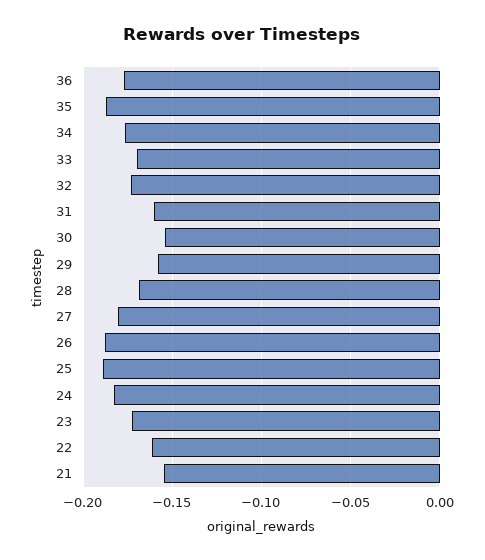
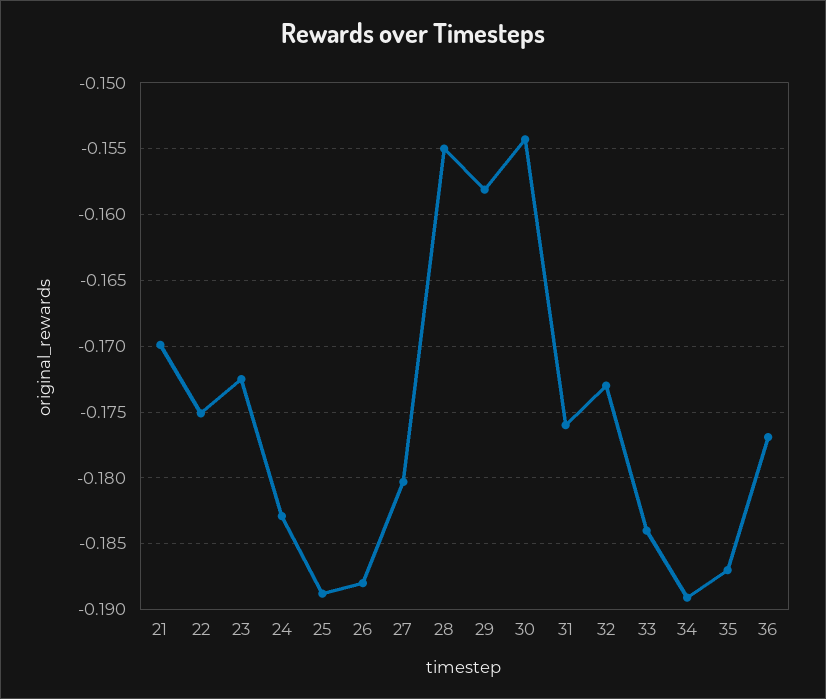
34: -0.175 -> -0.189
33: -0.17 -> -0.184
31: -0.16 -> -0.176
28: -0.17 -> -0.155
22: -0.16 -> -0.175
21: -0.155 -> -0.17

